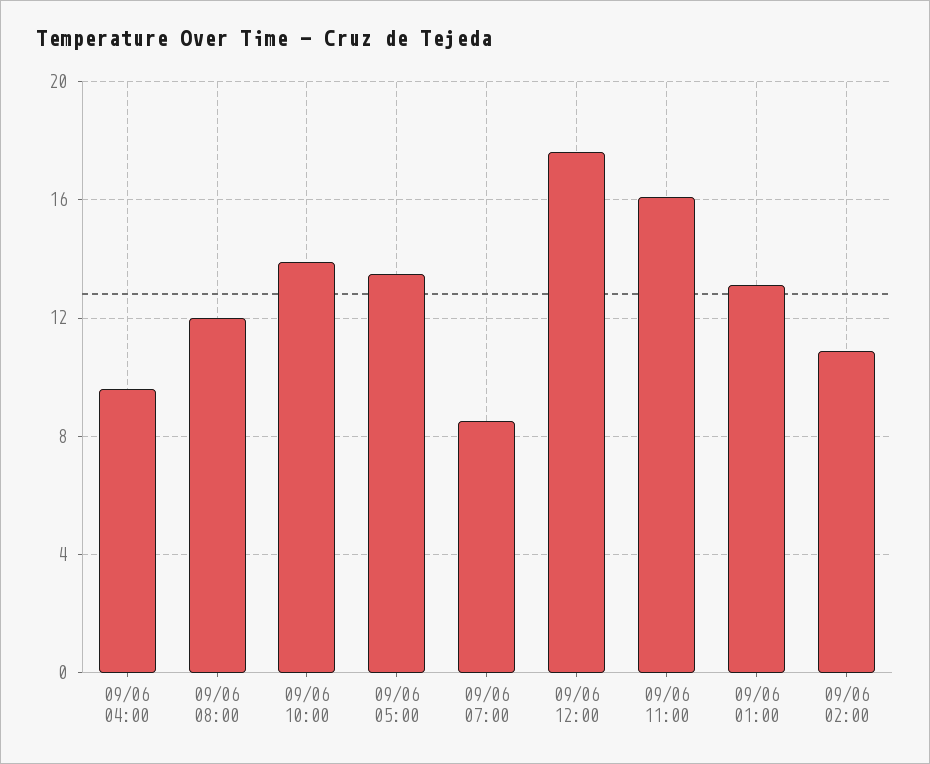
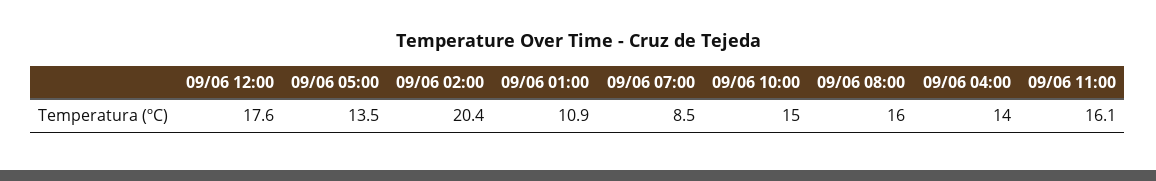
09/06 04:00: 9.5 -> 14
09/06 08:00: 12 -> 16
09/06 10:00: 14 -> 15
09/06 01:00: 13 -> 10.9
09/06 02:00: 11 -> 20.4

